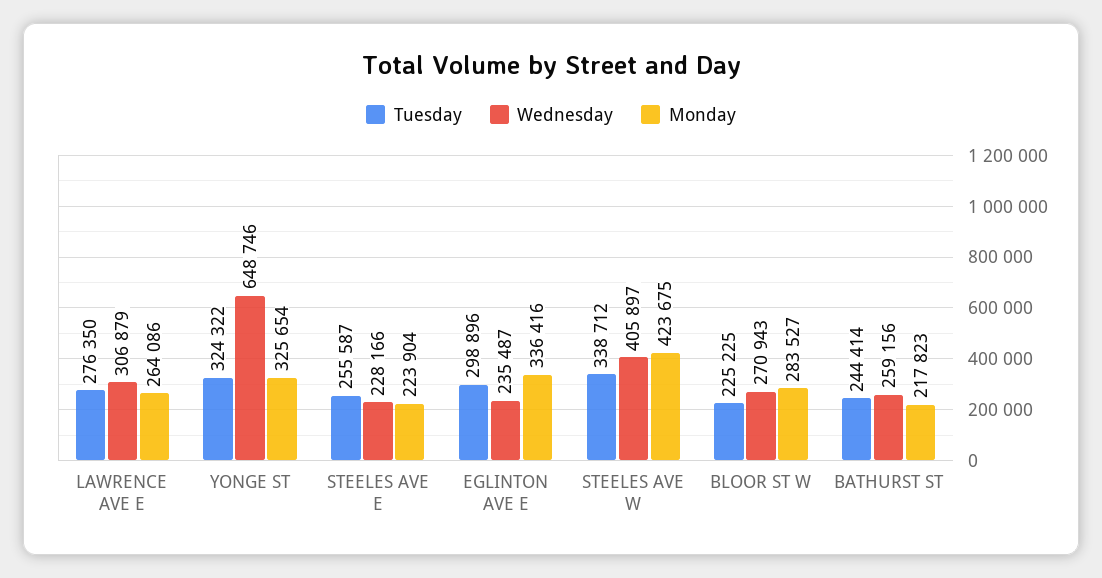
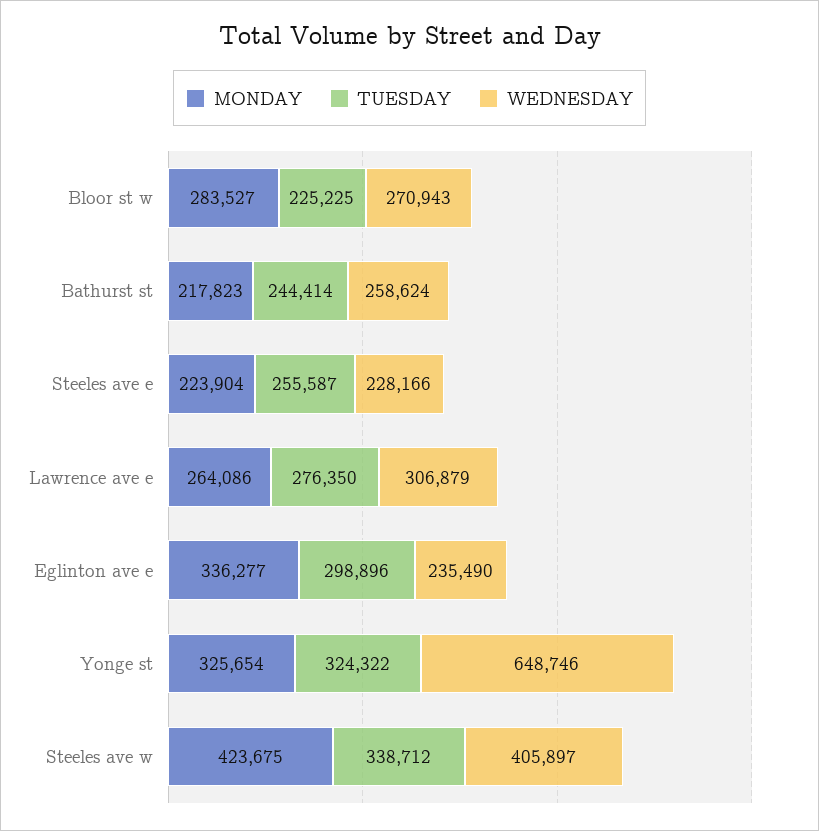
Wednesday, EGLINTON AVE E: 235487 -> 235490
Monday, EGLINTON AVE E: 336416 -> 336277
Wednesday, BATHURST ST: 259156 -> 258624

